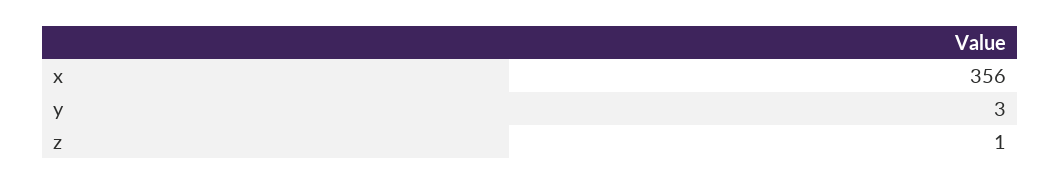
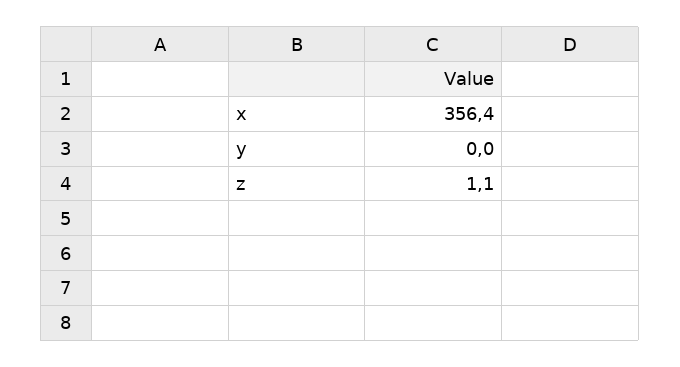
y: 3 -> 0

